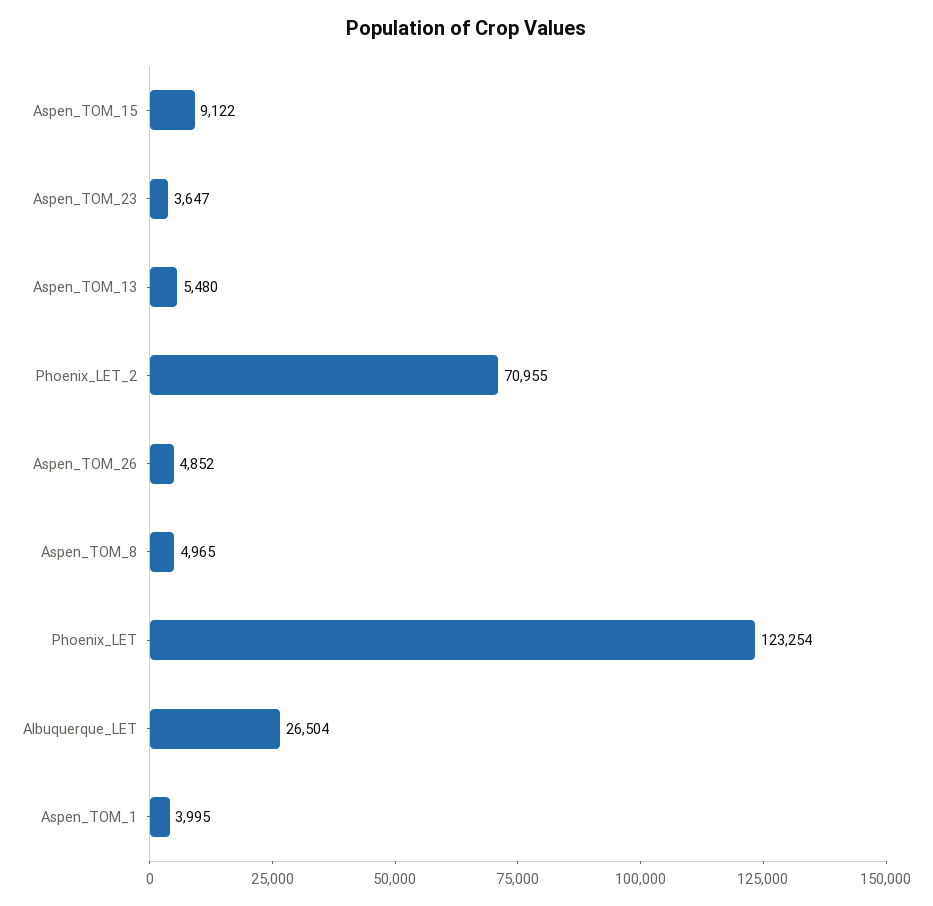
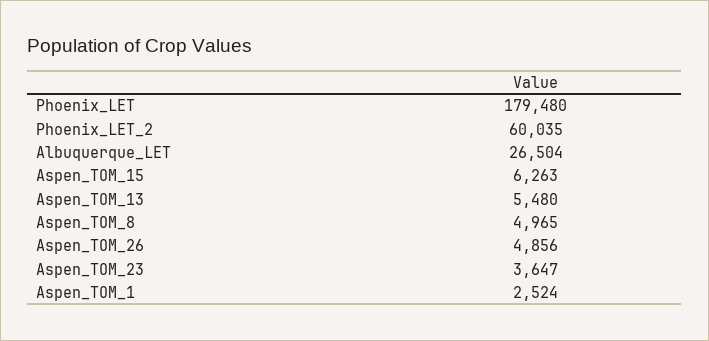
Aspen_TOM_15: 9122 -> 6263
Phoenix_LET_2: 70955 -> 60035
Aspen_TOM_26: 4852 -> 4856
Phoenix_LET: 123254 -> 179480
Aspen_TOM_1: 3995 -> 2524

